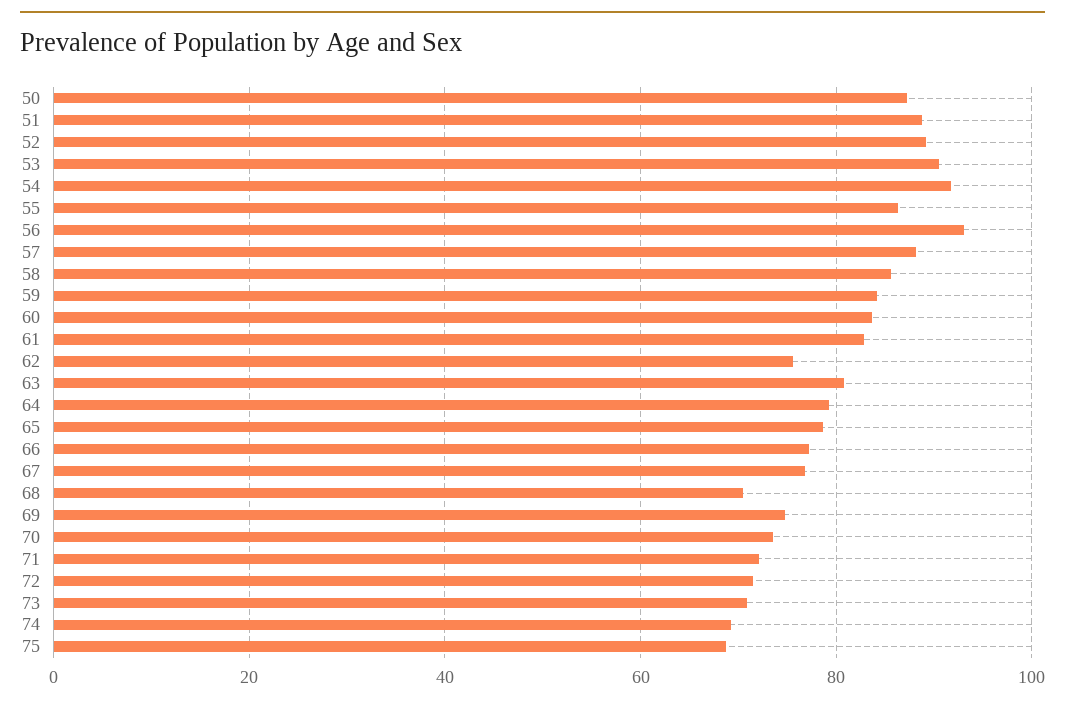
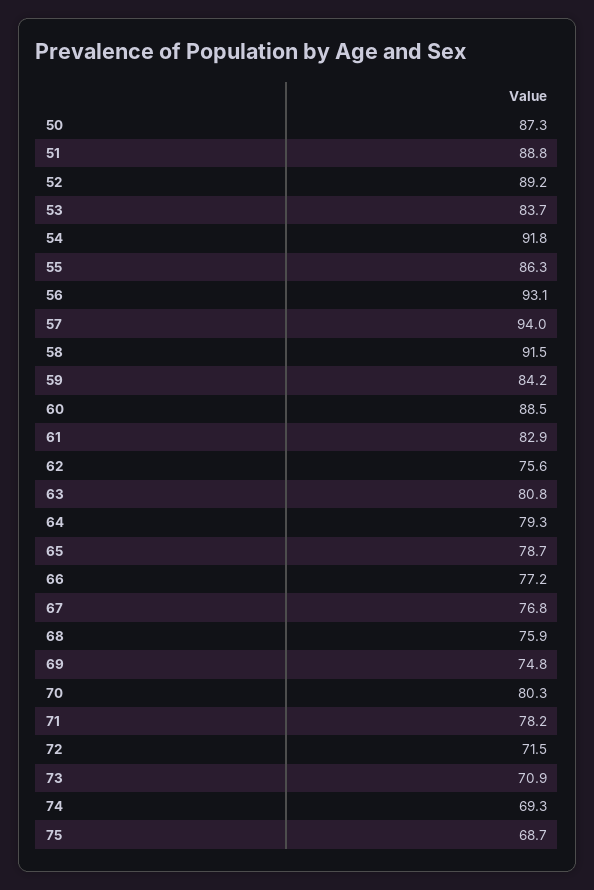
53: 90 -> 83.7
57: 88 -> 94
58: 86 -> 91.5
60: 84 -> 88.5
68: 70 -> 75.9
70: 74 -> 80.3
71: 72 -> 78.2

